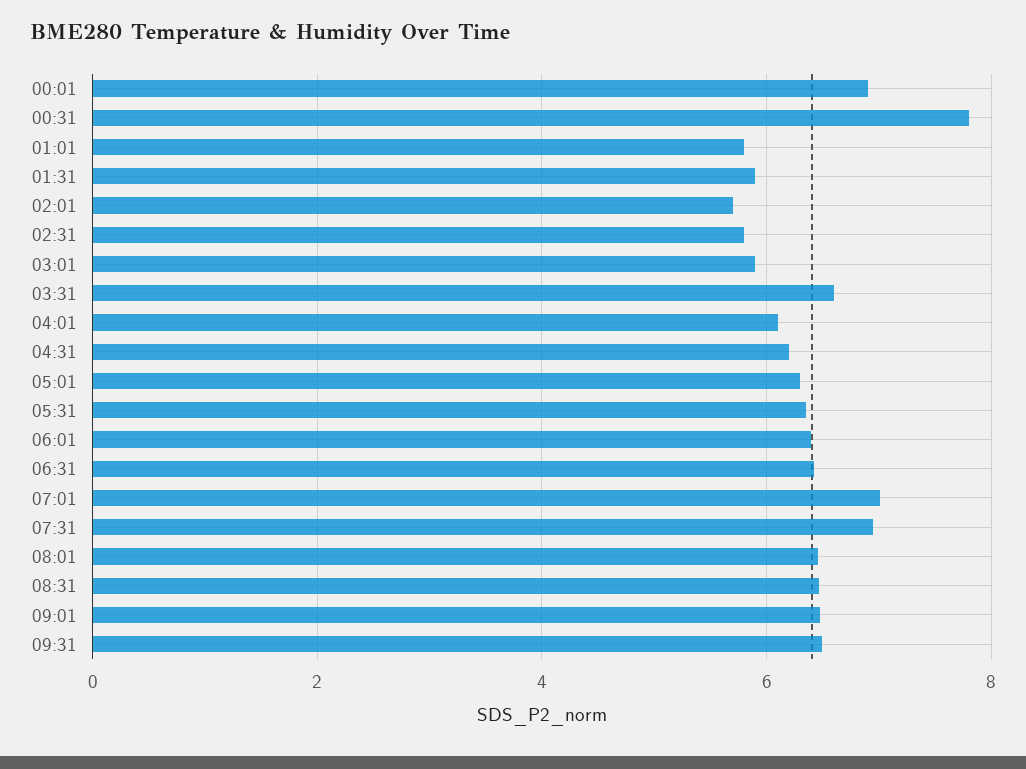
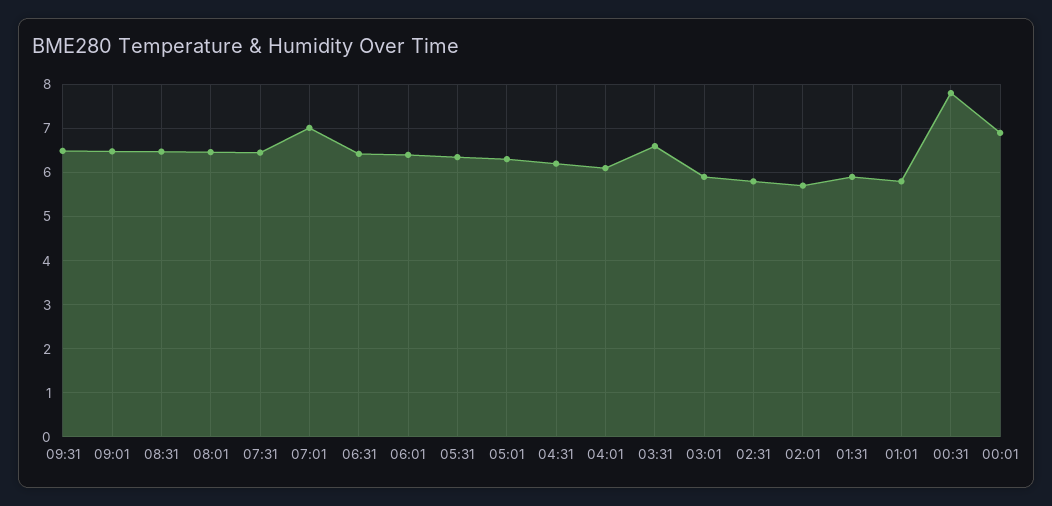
07:31: 7 -> 6.4

